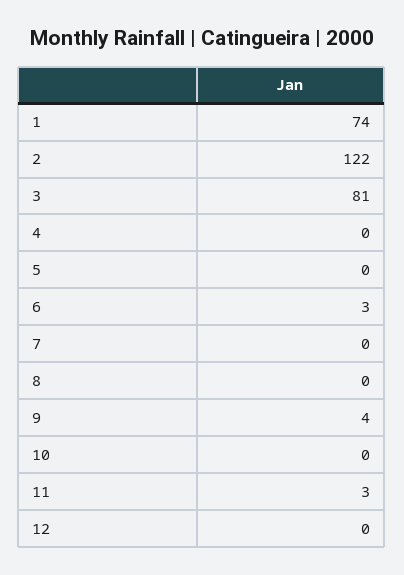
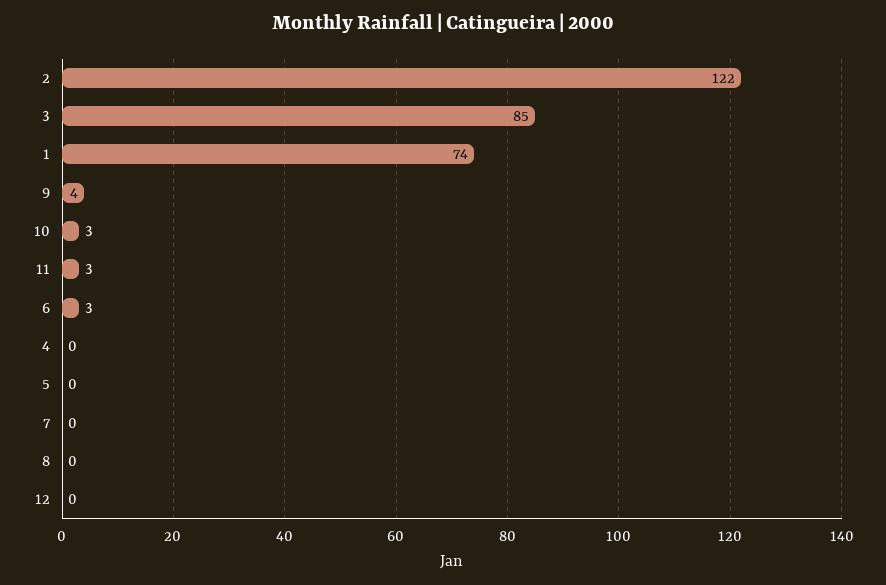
3: 81 -> 85
10: 0 -> 3

